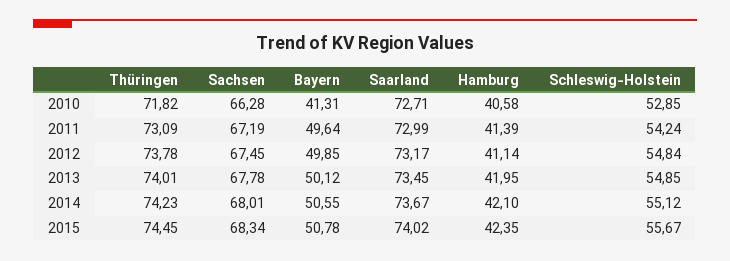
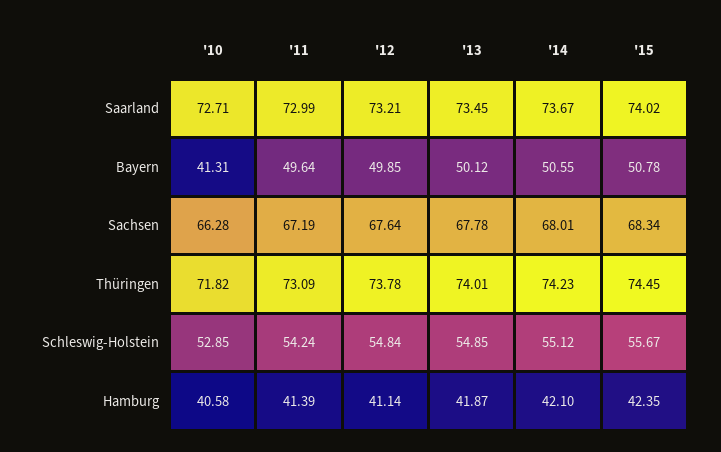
Sachsen, 2012: 67.45 -> 67.64
Saarland, 2012: 73.17 -> 73.21
Hamburg, 2013: 41.95 -> 41.87

